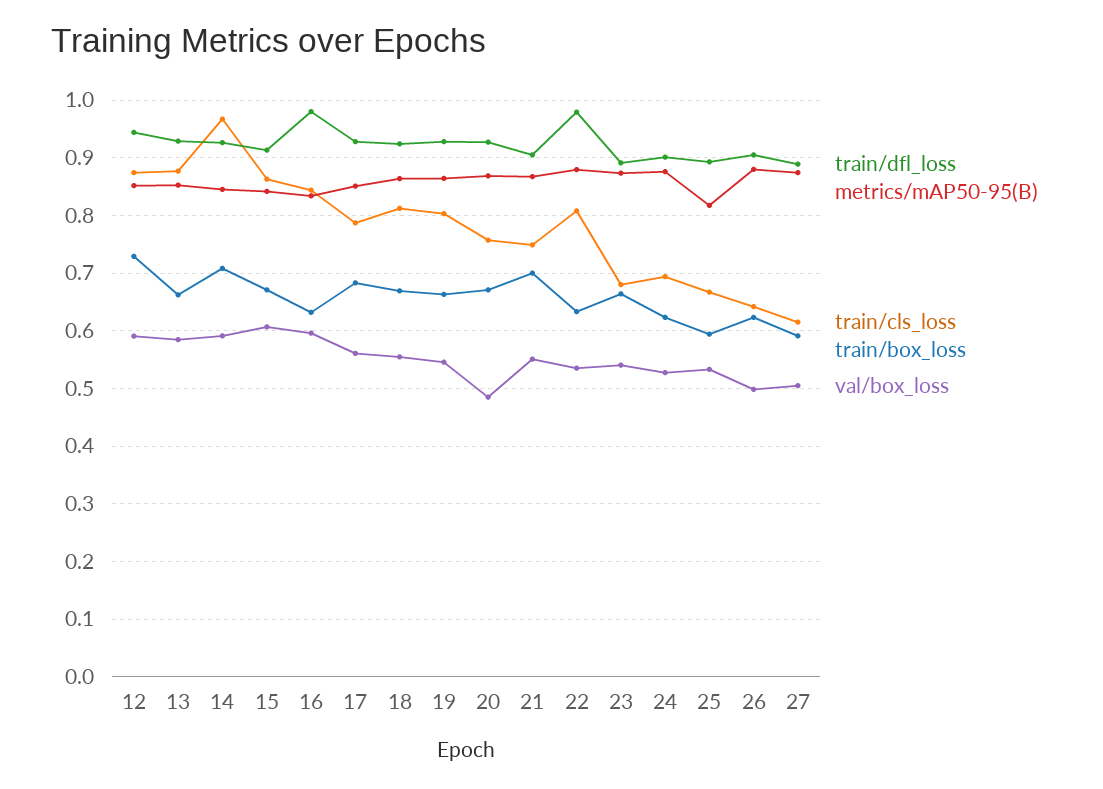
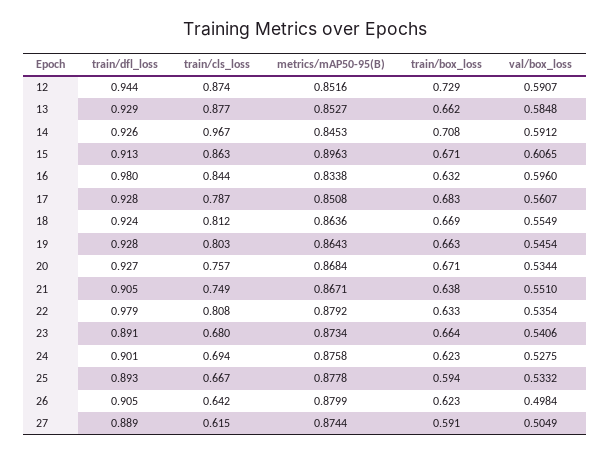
metrics/mAP50-95(B), 15: 0.84 -> 0.8963
val/box_loss, 20: 0.48 -> 0.5344
train/box_loss, 21: 0.7 -> 0.638
metrics/mAP50-95(B), 25: 0.82 -> 0.8778

